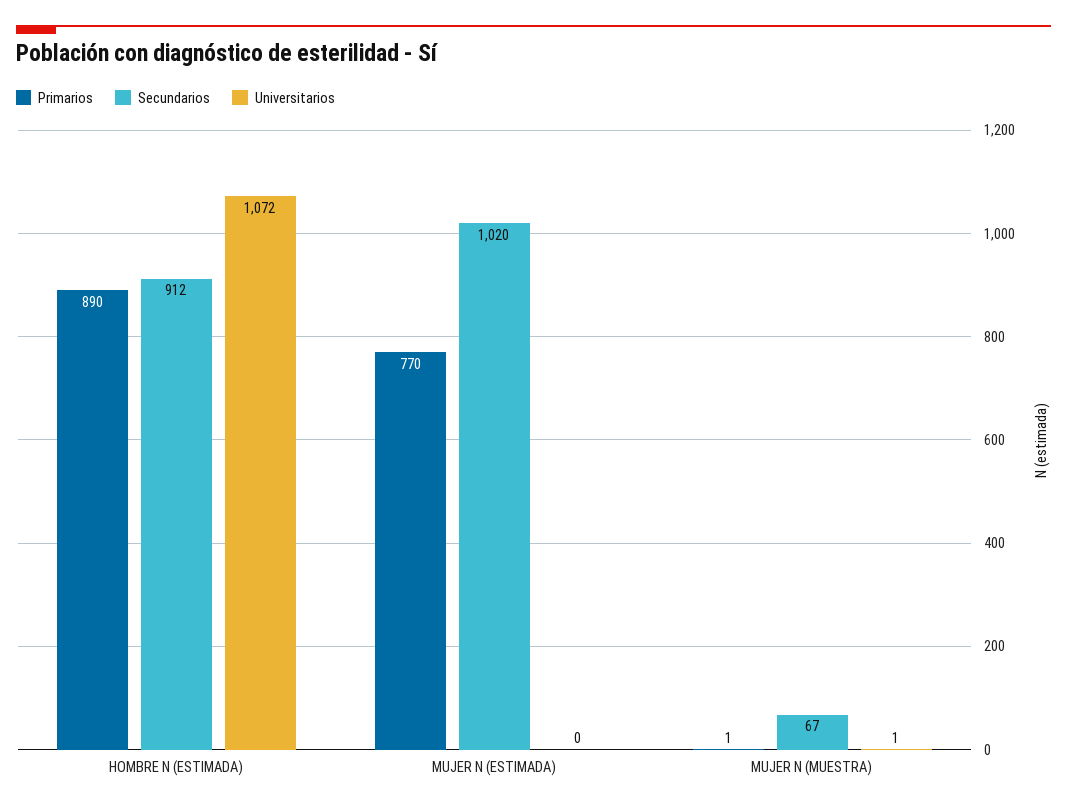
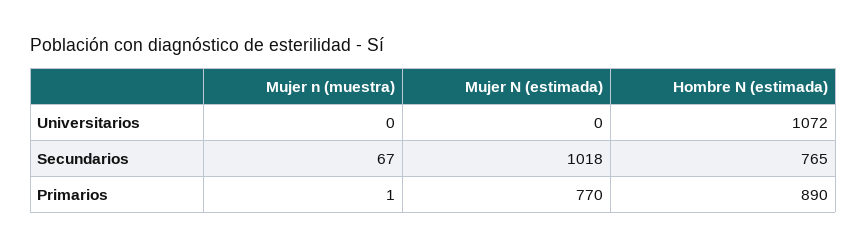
Secundarios, HOMBRE N (ESTIMADA): 912 -> 765
Secundarios, MUJER N (ESTIMADA): 1020 -> 1018
Universitarios, MUJER N (MUESTRA): 1 -> 0

